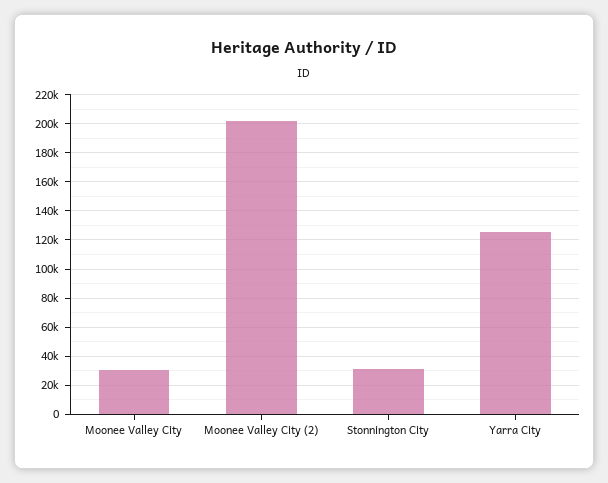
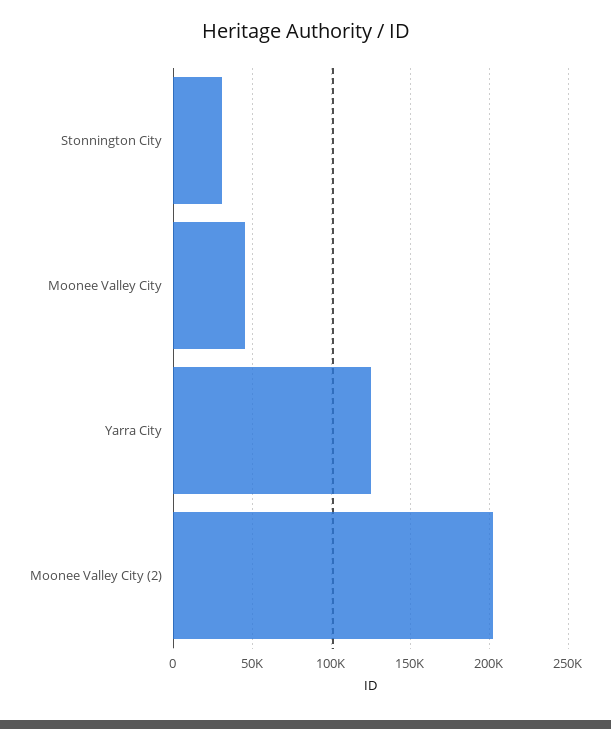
Moonee Valley City: 30000 -> 45000

